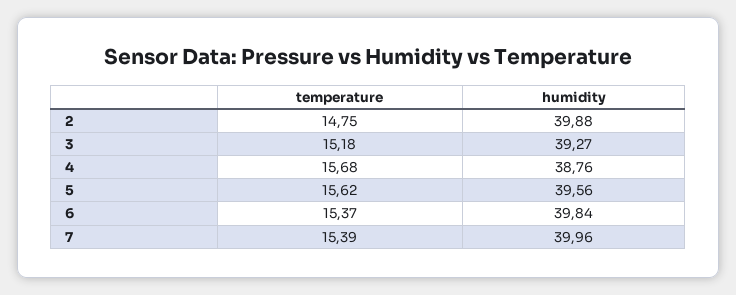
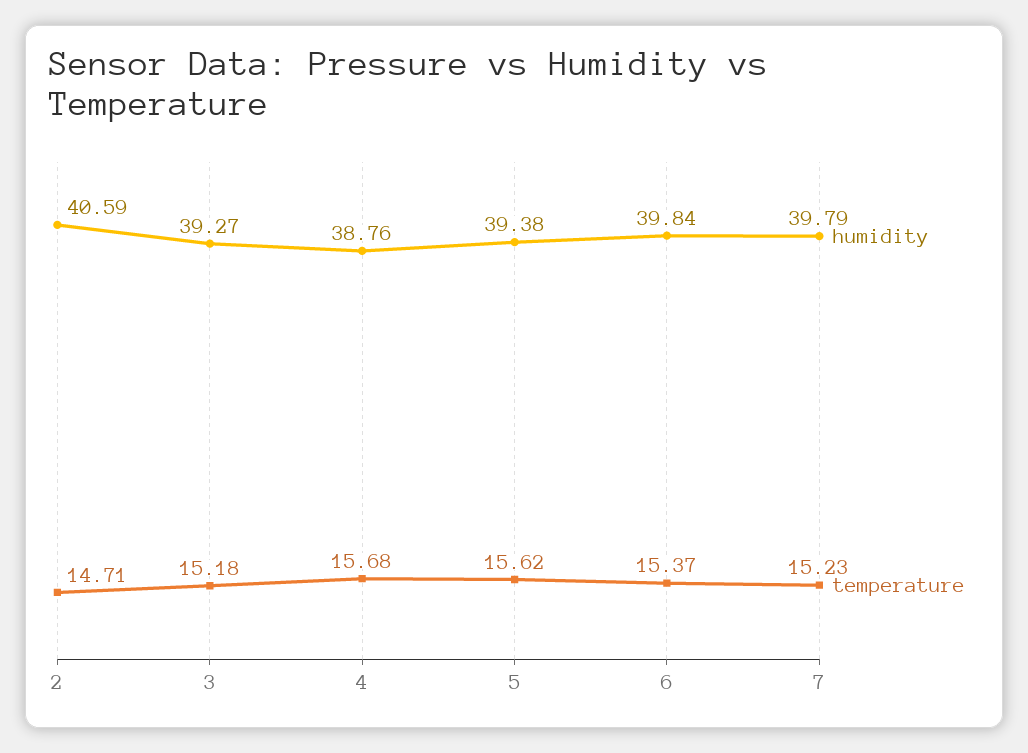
temperature, 2: 14.75 -> 14.71
humidity, 2: 39.88 -> 40.59
humidity, 5: 39.56 -> 39.38
temperature, 7: 15.39 -> 15.23
humidity, 7: 39.96 -> 39.79

